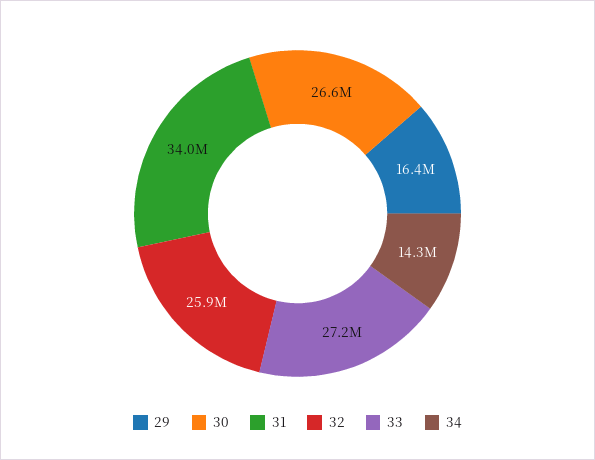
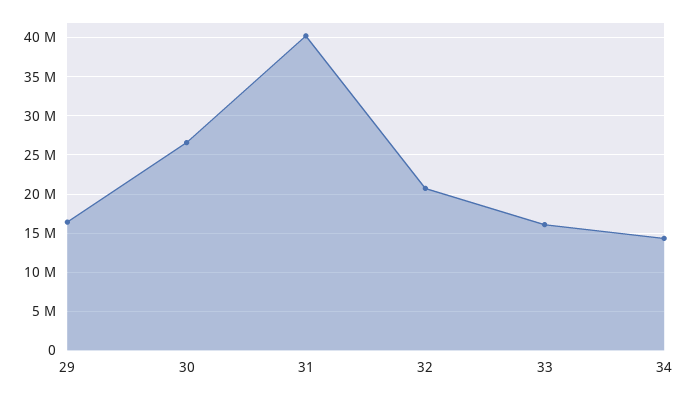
31: 34000000 -> 40000000
32: 25900000 -> 21000000
33: 27200000 -> 16000000

